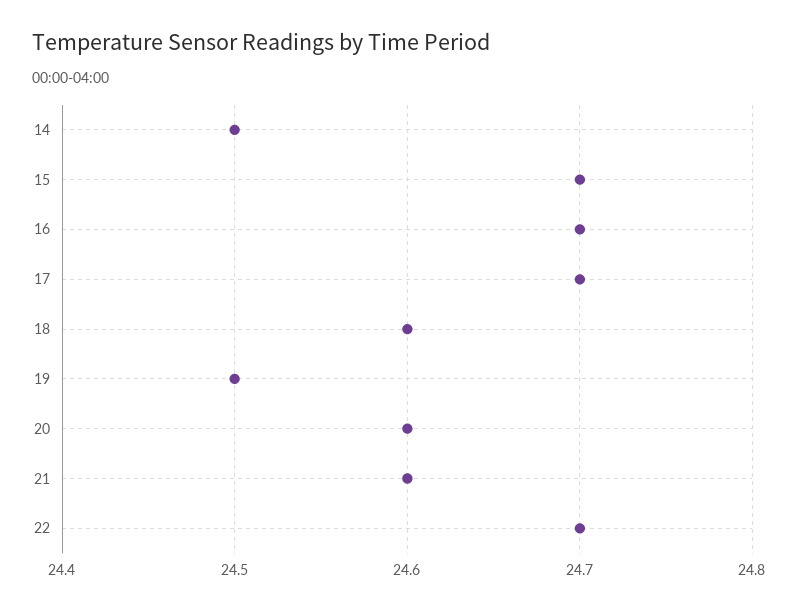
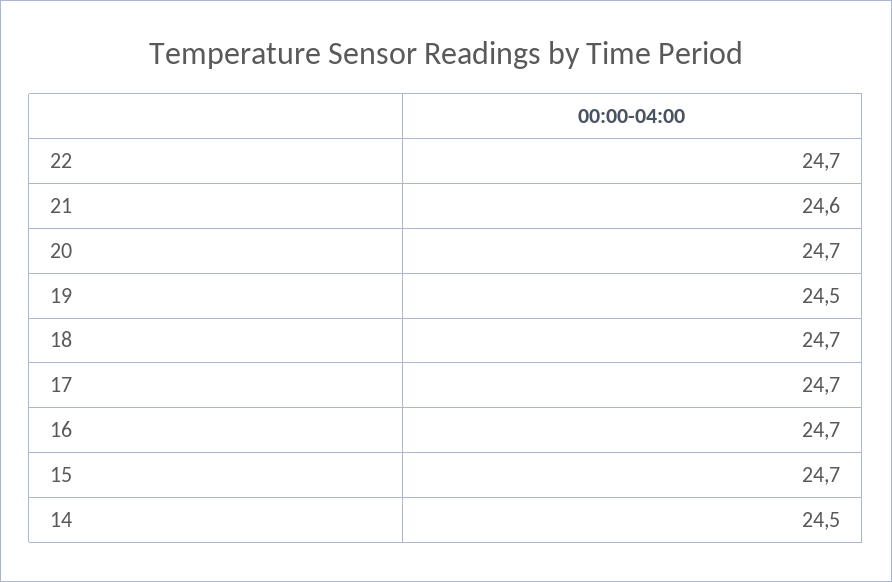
18: 24.6 -> 24.7
20: 24.6 -> 24.7

